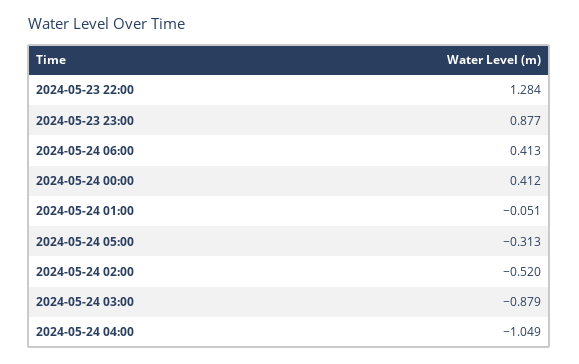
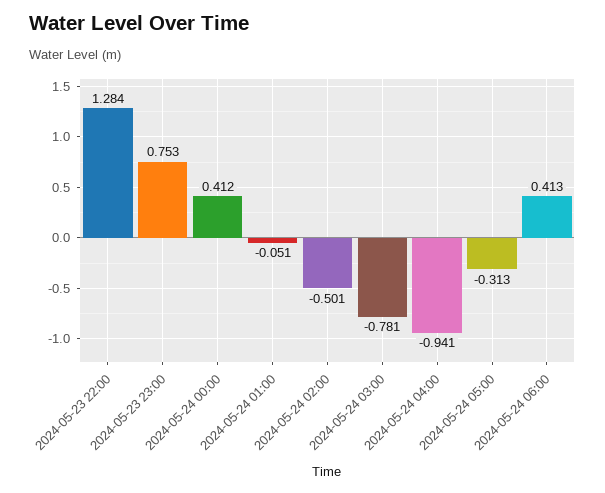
2024-05-23 23:00: 0.877 -> 0.753
2024-05-24 02:00: -0.52 -> -0.501
2024-05-24 03:00: -0.879 -> -0.781
2024-05-24 04:00: -1.049 -> -0.941

